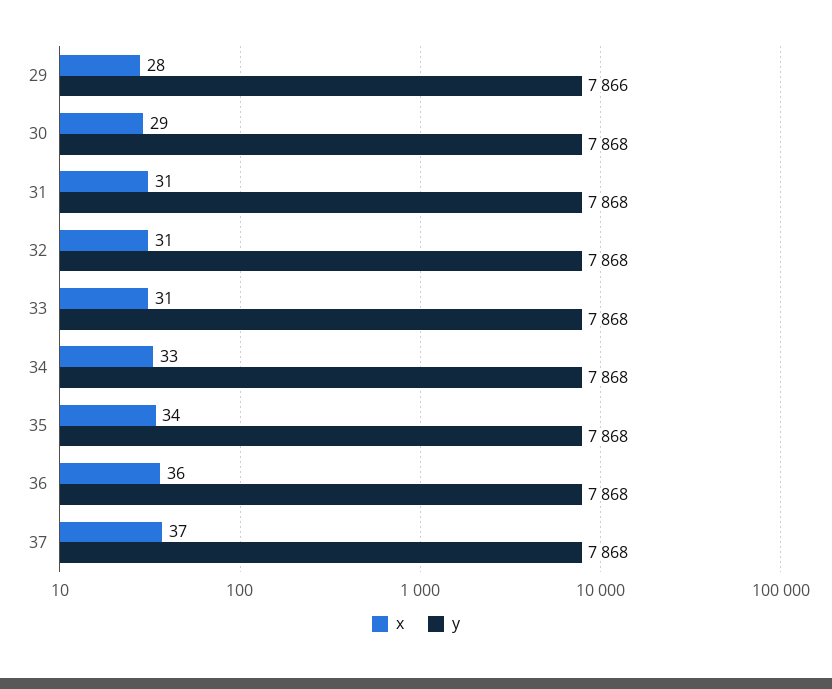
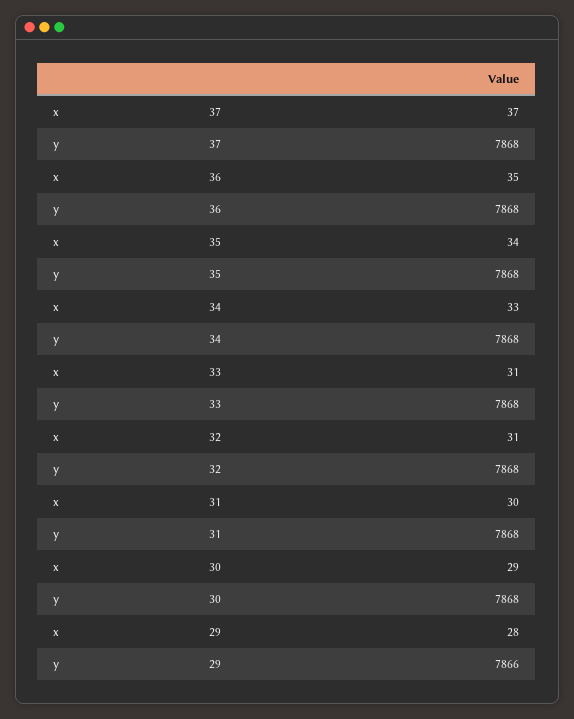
x, 31: 31 -> 30
x, 36: 36 -> 35

